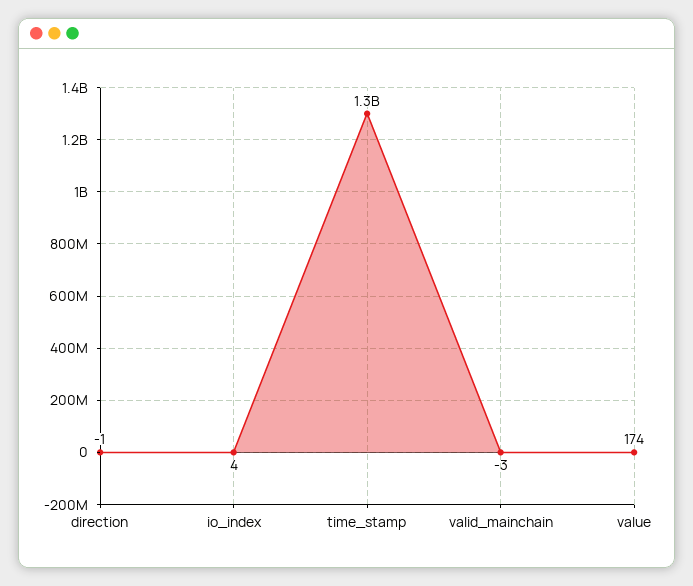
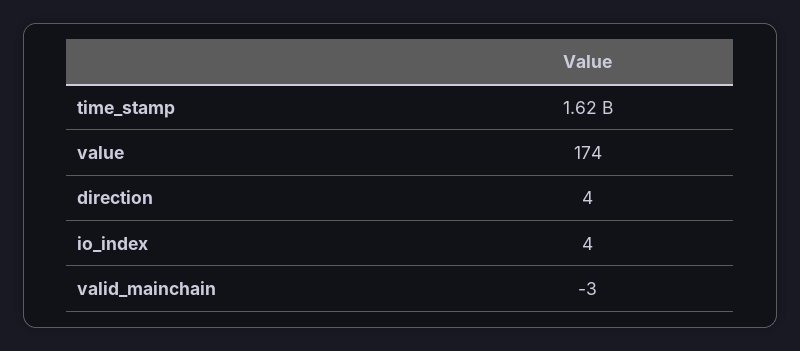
direction: -1 -> 4
time_stamp: 1300000000 -> 1620000000

